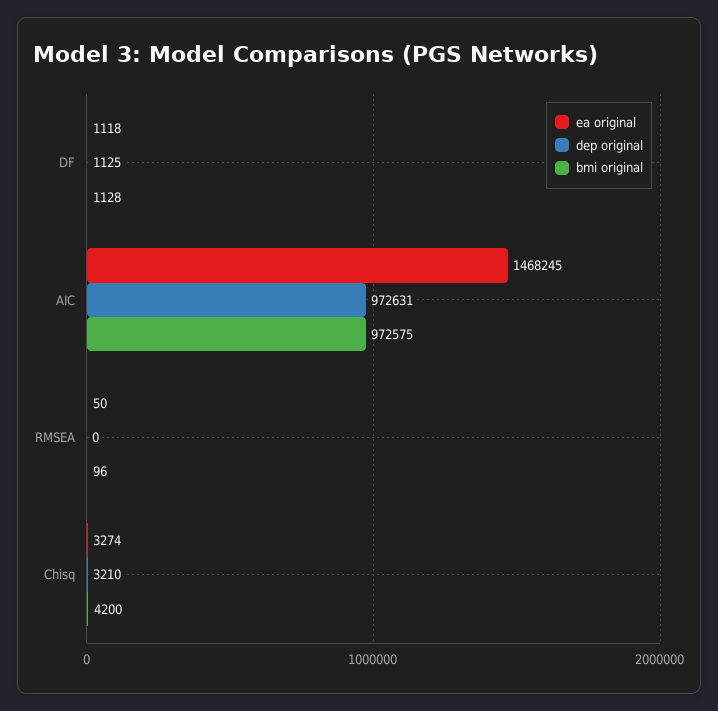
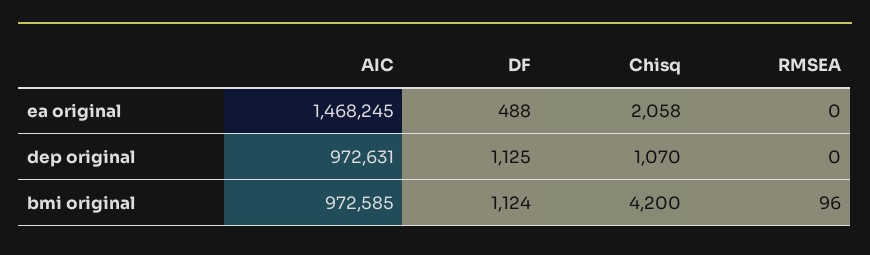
ea original, DF: 1118 -> 488
bmi original, DF: 1128 -> 1124
bmi original, AIC: 972575 -> 972585
ea original, RMSEA: 50 -> 0
ea original, Chisq: 3274 -> 2058
dep original, Chisq: 3210 -> 1070

